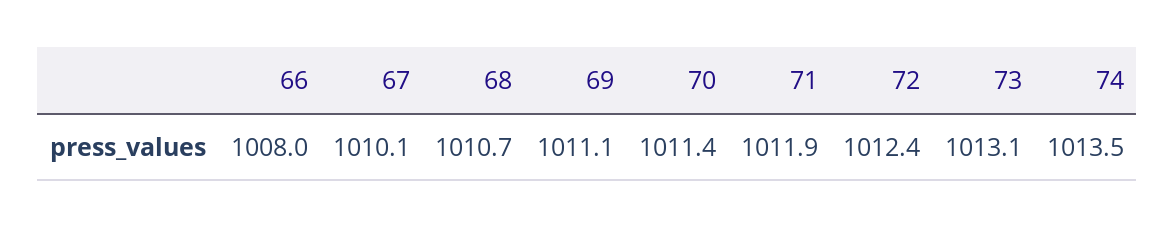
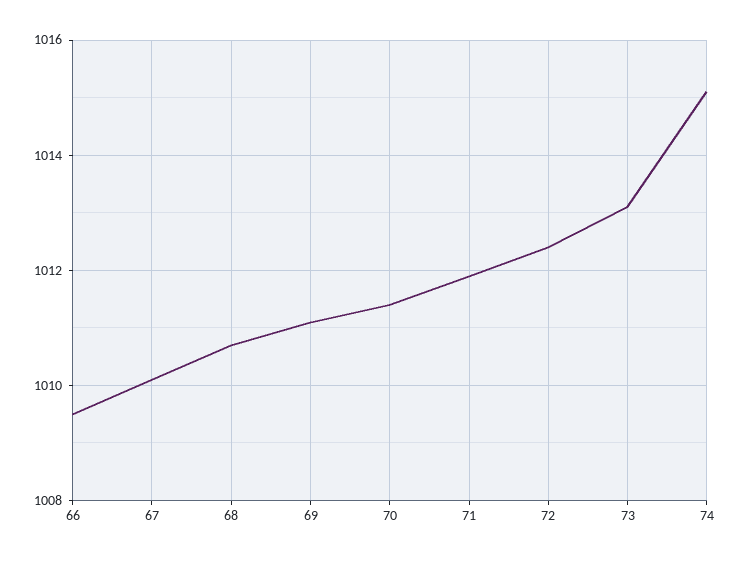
66: 1008 -> 1009.5
74: 1013.5 -> 1015

